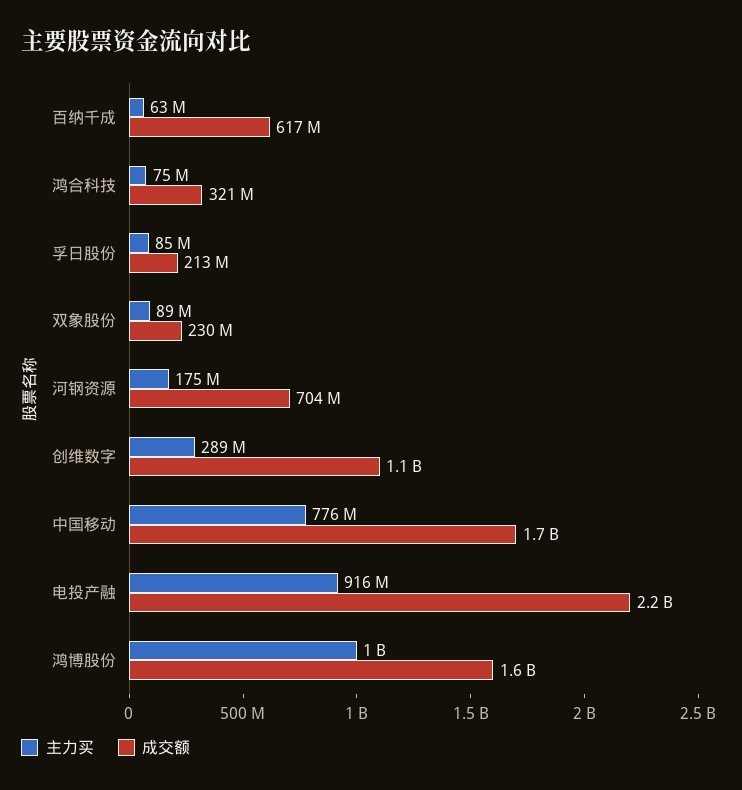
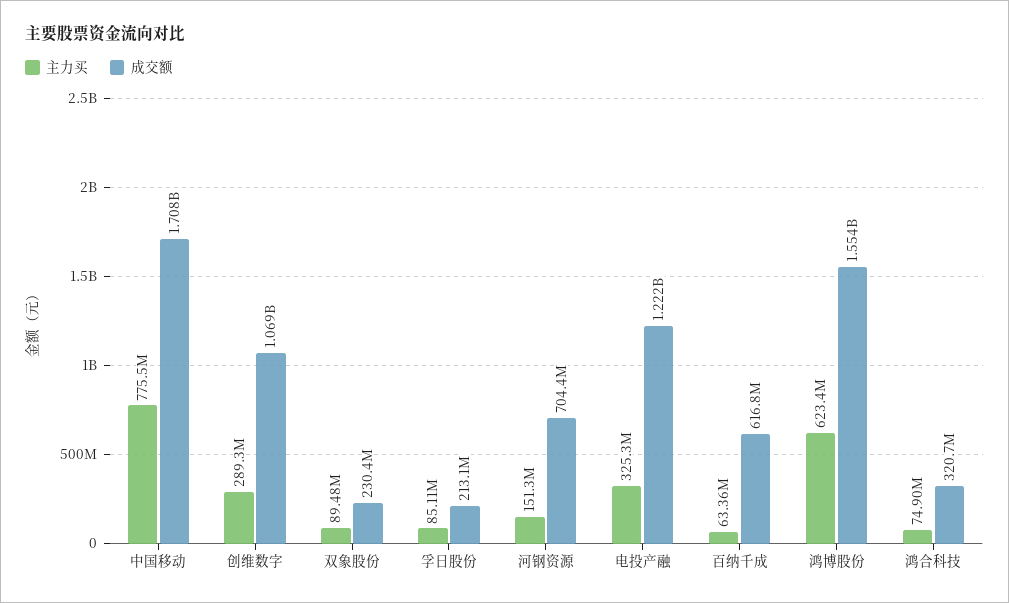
主力买, 河钢资源: 175000000 -> 151300000
主力买, 电投产融: 916000000 -> 325300000
成交额, 电投产融: 2200000000 -> 1222000000
主力买, 鸿博股份: 1000000000 -> 623400000

